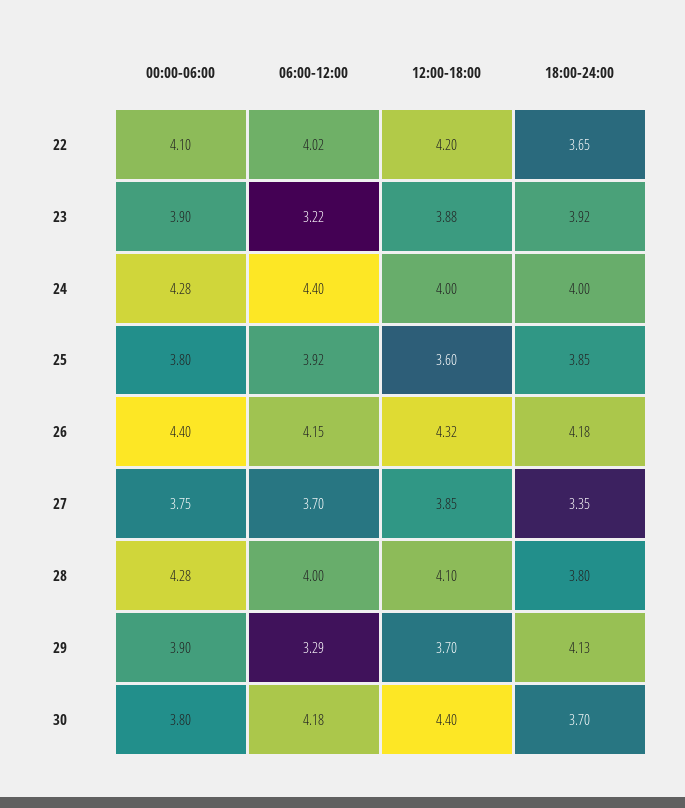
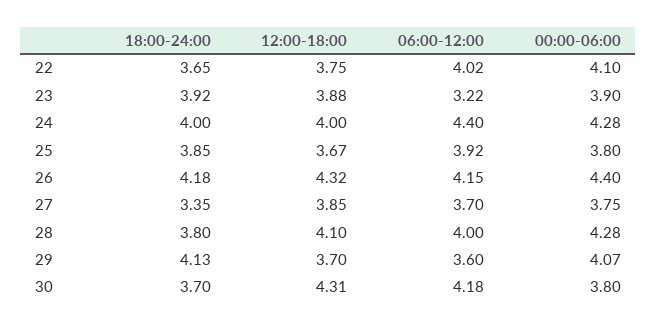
12:00-18:00, 22: 4.2 -> 3.75
12:00-18:00, 25: 3.6 -> 3.67
00:00-06:00, 29: 3.9 -> 4.07
06:00-12:00, 29: 3.29 -> 3.6
12:00-18:00, 30: 4.4 -> 4.31

